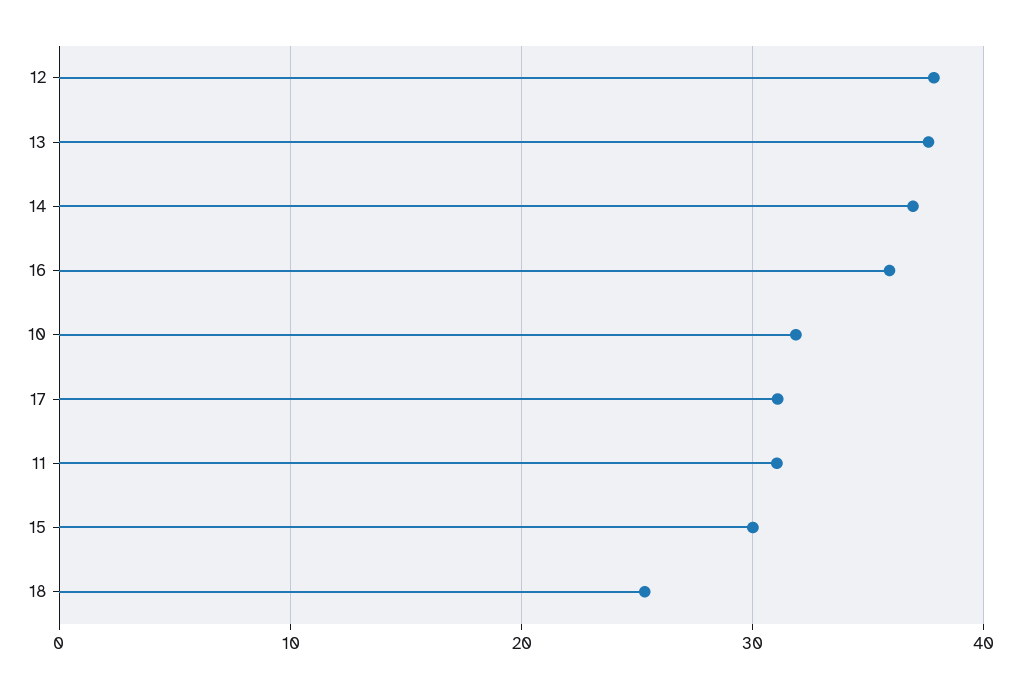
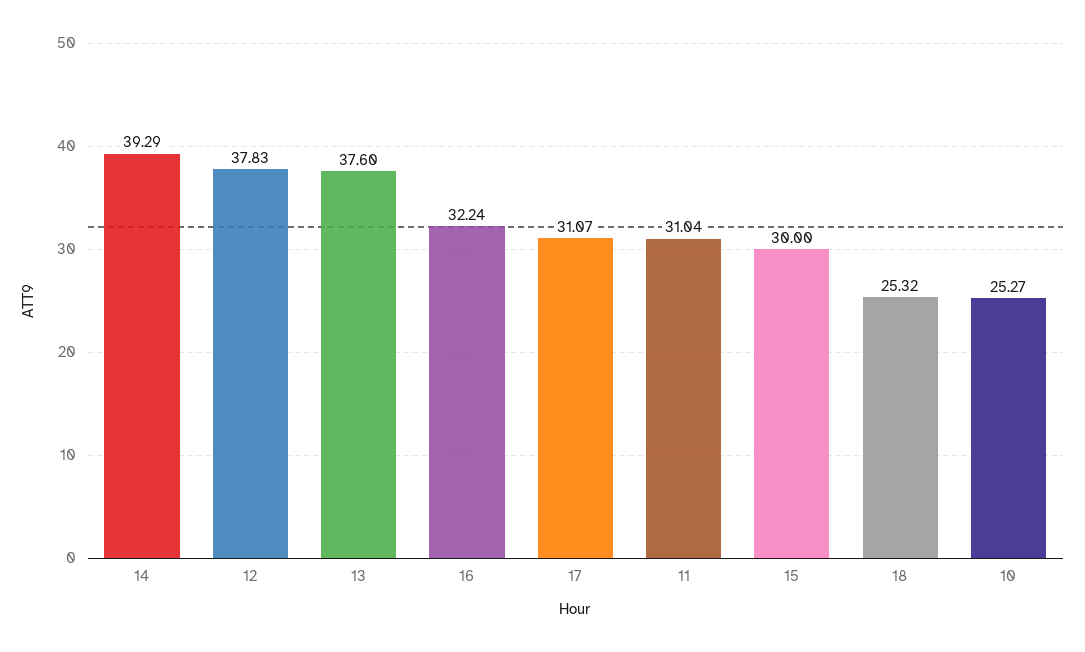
14: 37 -> 39.29
16: 36 -> 32.24
10: 32 -> 25.27

